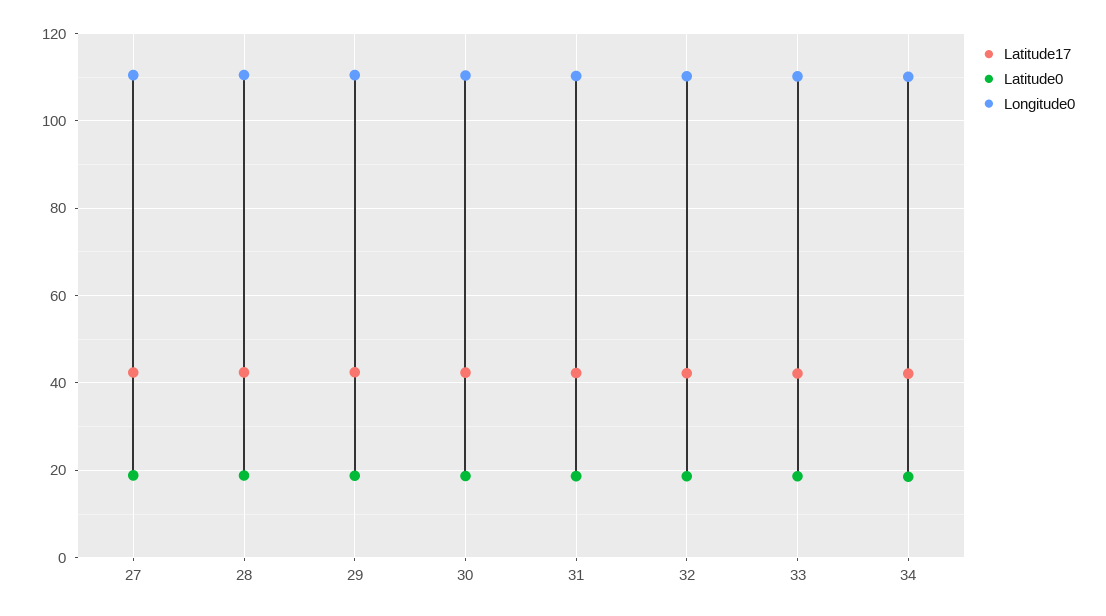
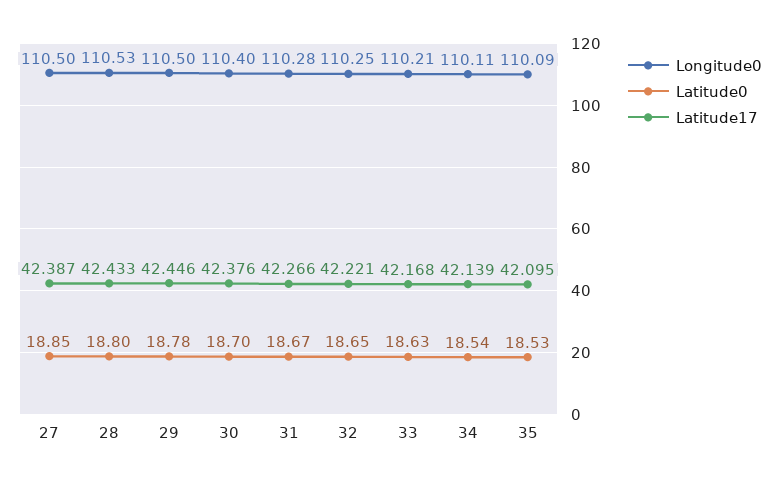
Longitude0, 35: none -> 110.09
Latitude0, 35: none -> 18.53
Latitude17, 35: none -> 42.095

